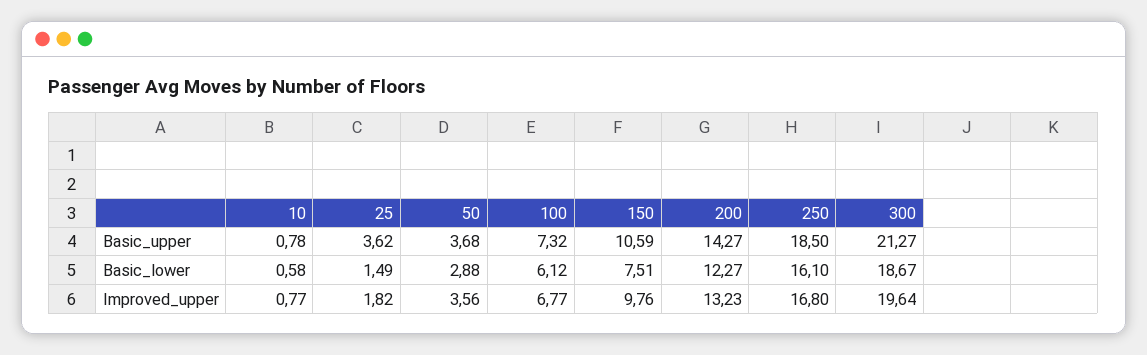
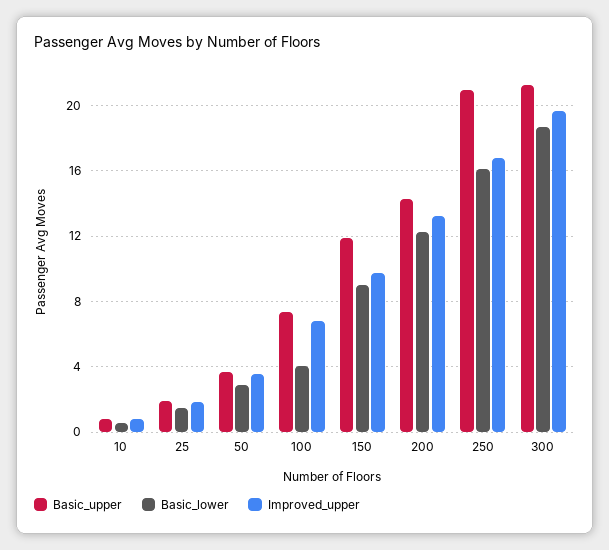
Basic_upper, 25: 3.62 -> 2
Basic_upper, 150: 10.59 -> 12
Basic_upper, 250: 18.5 -> 21
Basic_lower, 100: 6.12 -> 4
Basic_lower, 150: 7.51 -> 9

